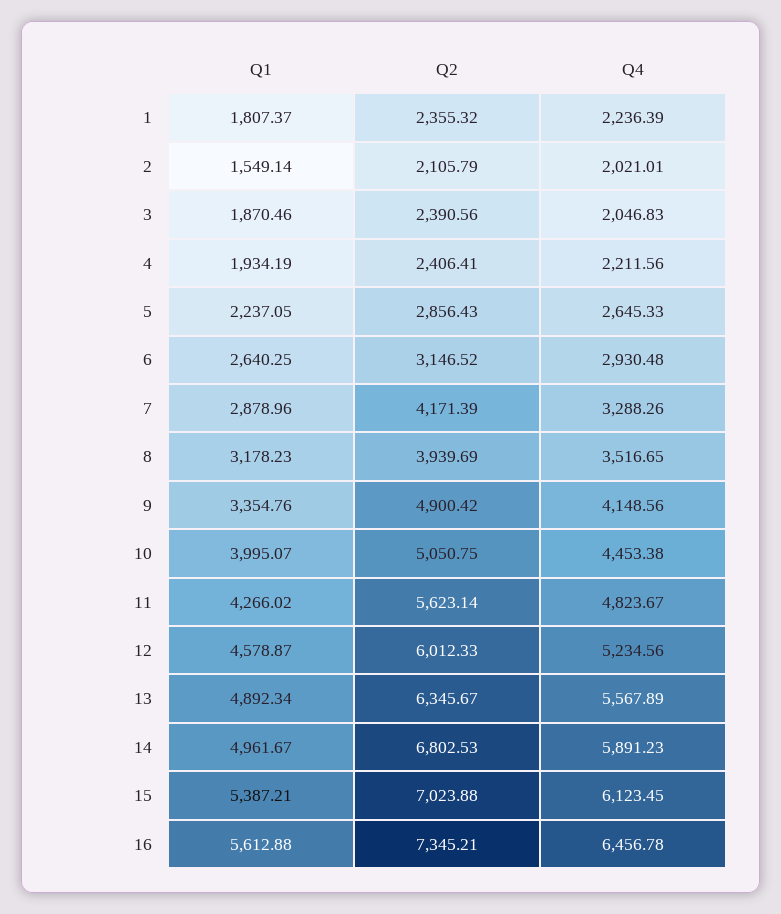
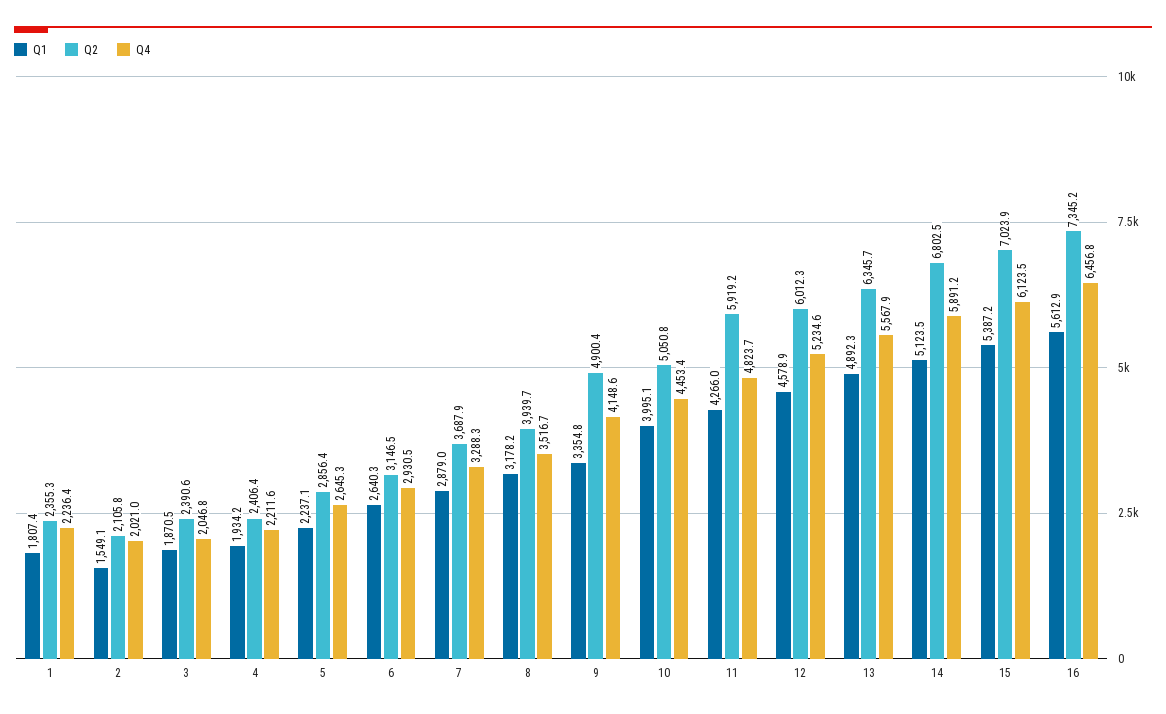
Q2, 7: 4171.39 -> 3687.9
Q2, 11: 5623.14 -> 5919.2
Q1, 14: 4961.67 -> 5123.5

